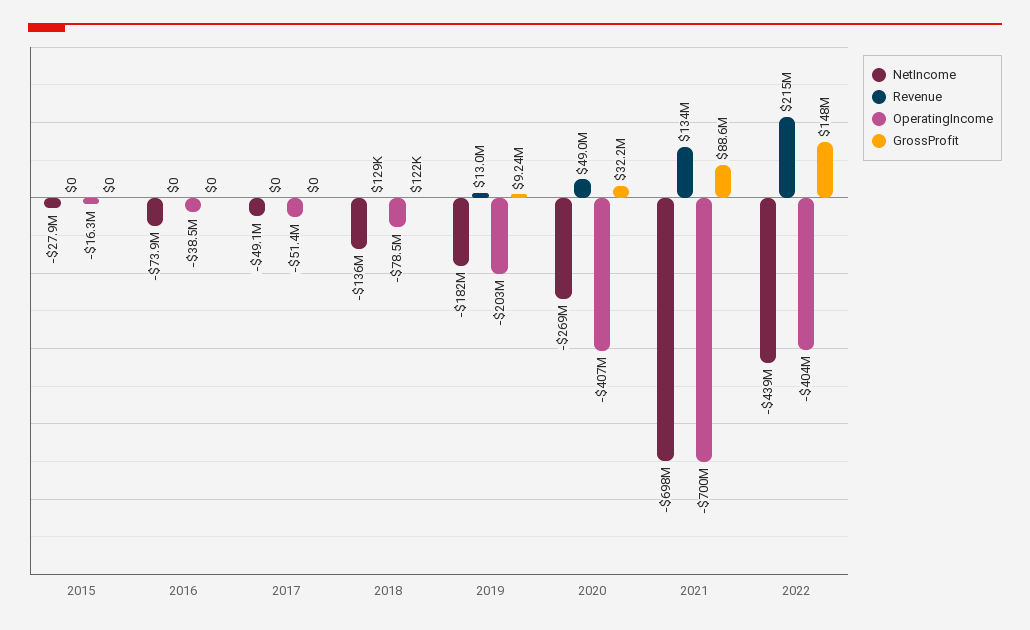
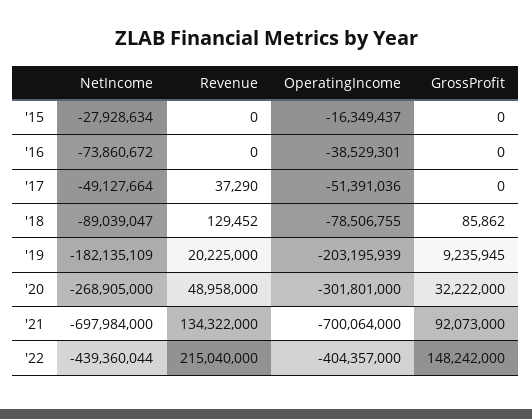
Revenue, 2017: 0 -> 37290
NetIncome, 2018: -136000000 -> -89039047
GrossProfit, 2018: 122000 -> 85862
Revenue, 2019: 13000000 -> 20225000
OperatingIncome, 2020: -407000000 -> -301801000
GrossProfit, 2021: 88600000 -> 92073000

